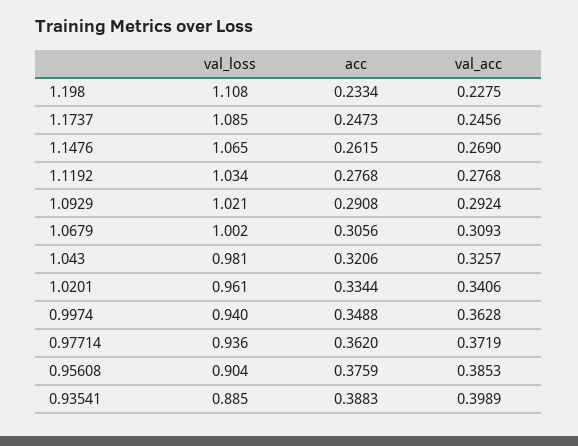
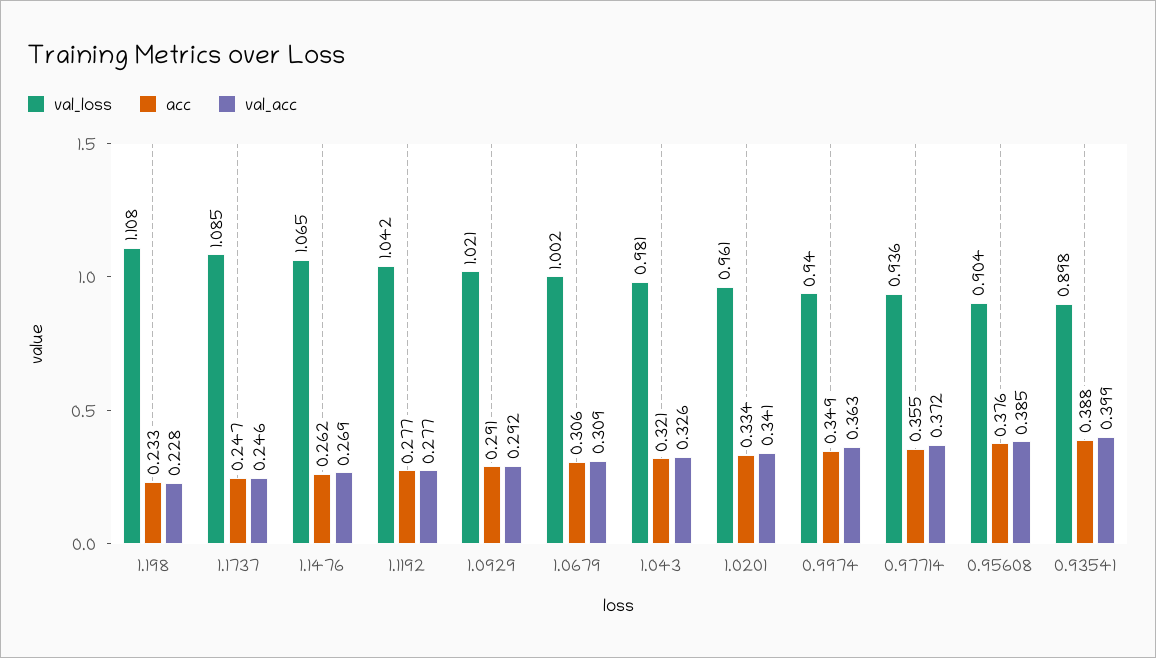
val_loss, 1.1192: 1.034 -> 1.042
acc, 0.97714: 0.362 -> 0.355
val_loss, 0.93541: 0.885 -> 0.898

